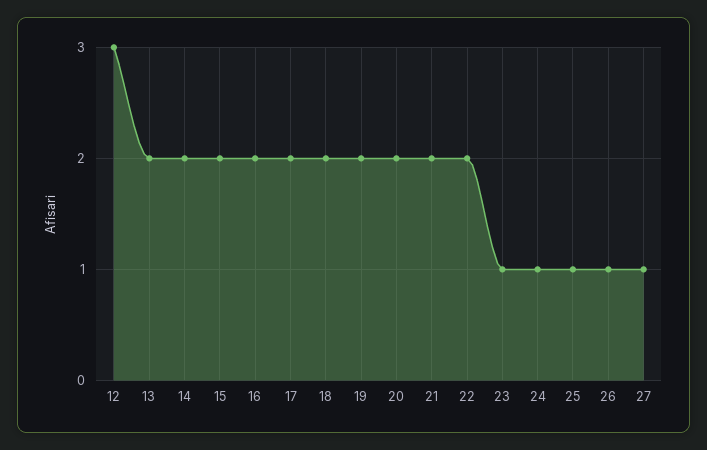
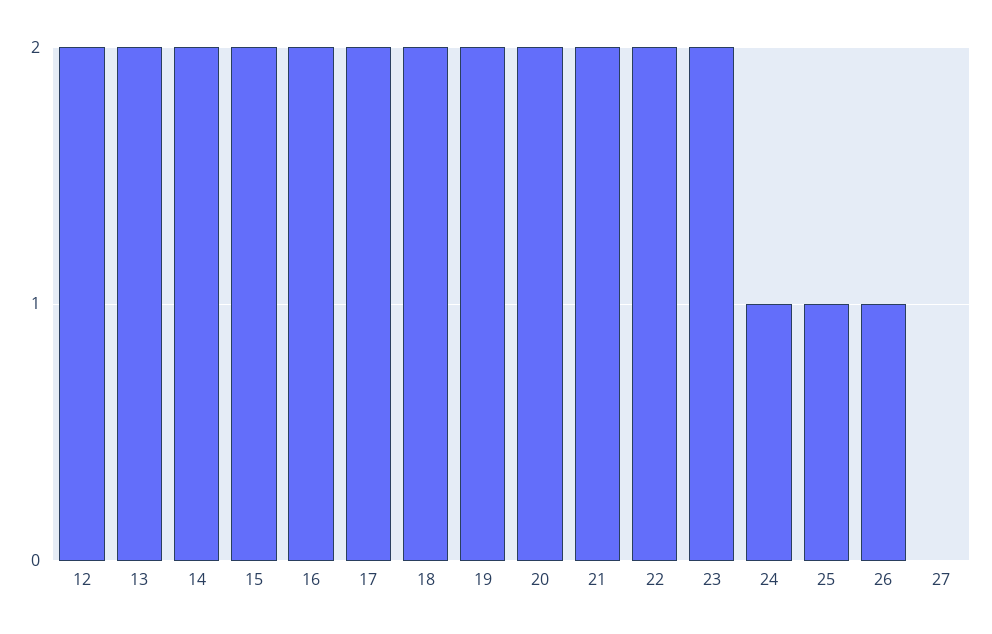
12: 3 -> 2
23: 1 -> 2
27: 1 -> 0

